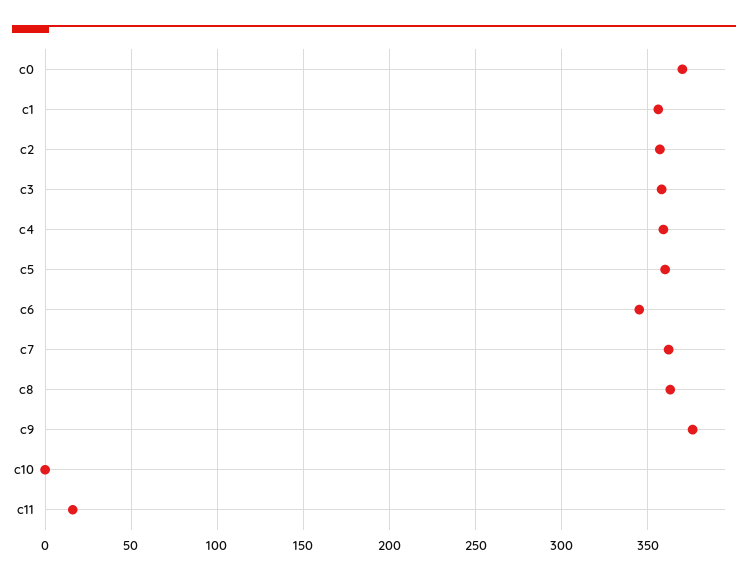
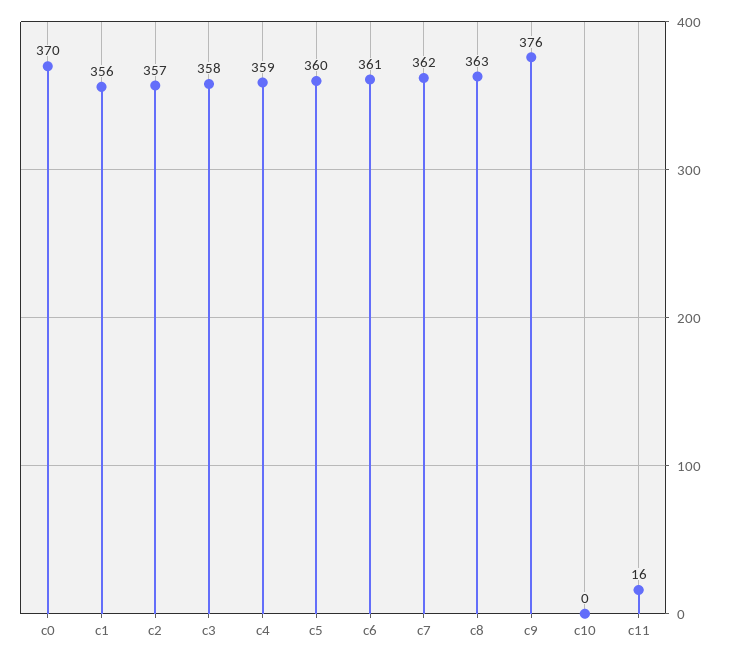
c6: 345 -> 361

